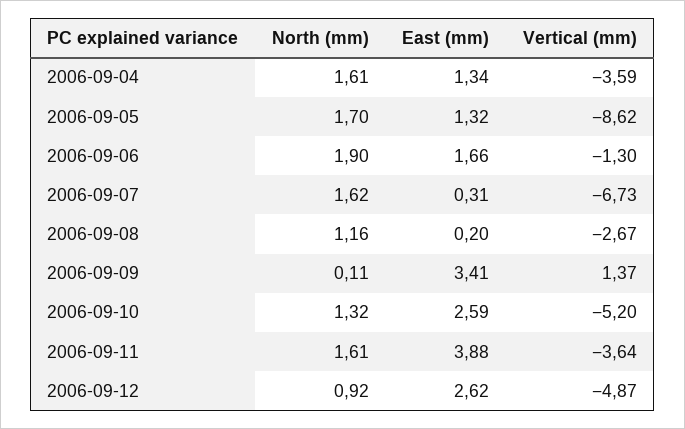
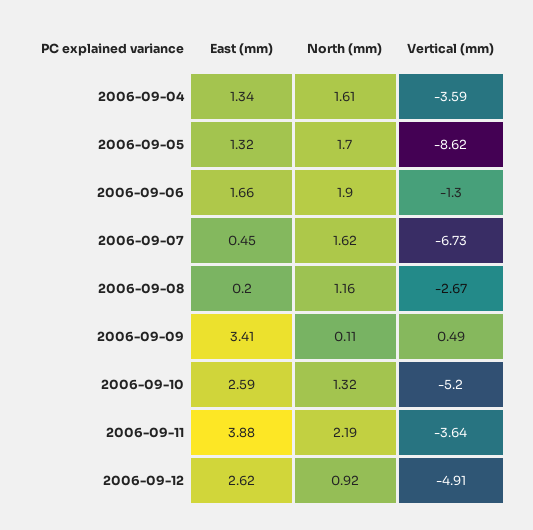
East (mm), 2006-09-07: 0.31 -> 0.45
Vertical (mm), 2006-09-09: 1.37 -> 0.49
North (mm), 2006-09-11: 1.61 -> 2.19
Vertical (mm), 2006-09-12: -4.87 -> -4.91

